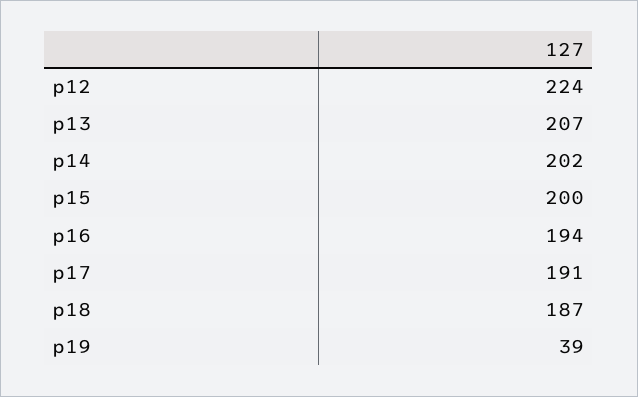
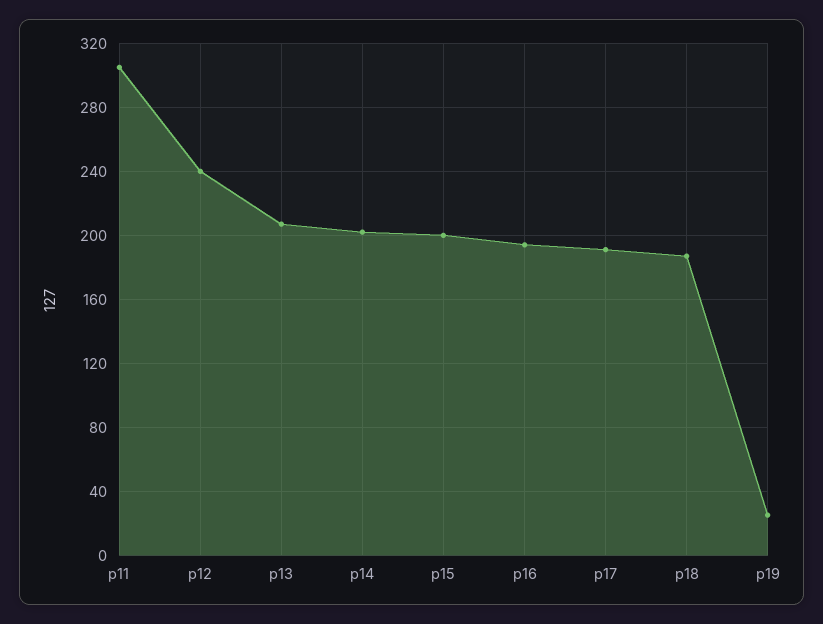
p12: 224 -> 240
p19: 39 -> 25
p11: none -> 305

